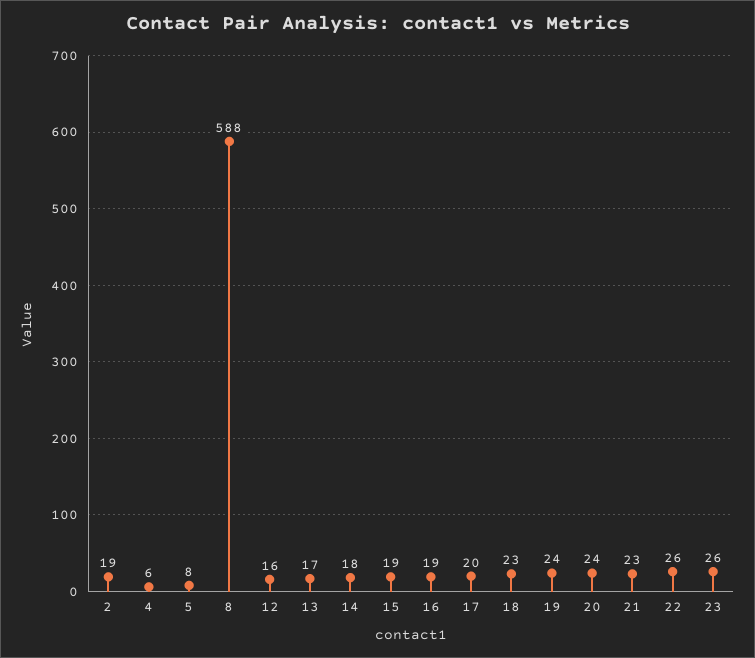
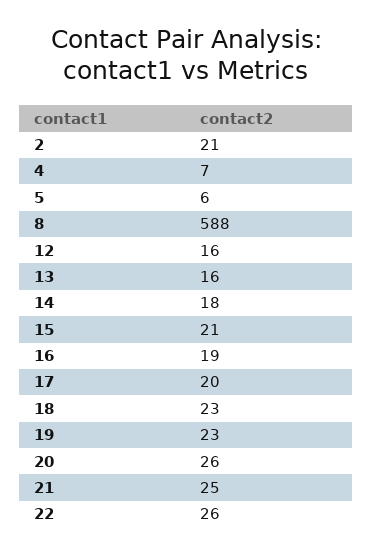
2: 19 -> 21
4: 6 -> 7
5: 8 -> 6
13: 17 -> 16
15: 19 -> 21
19: 24 -> 23
20: 24 -> 26
21: 23 -> 25
23: 26 -> none

